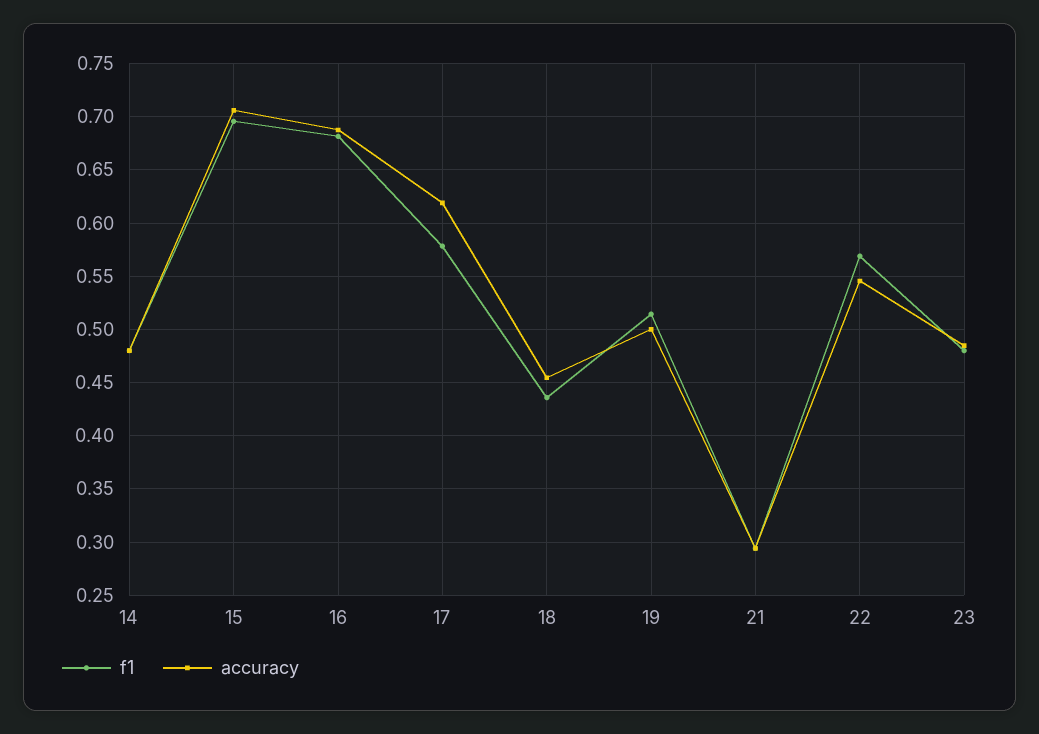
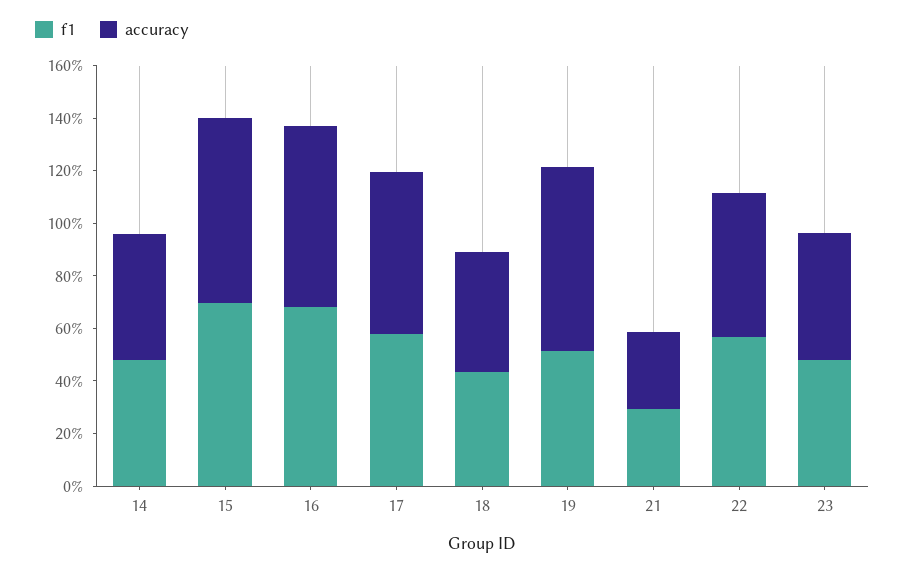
accuracy, 19: 0.5 -> 0.7

